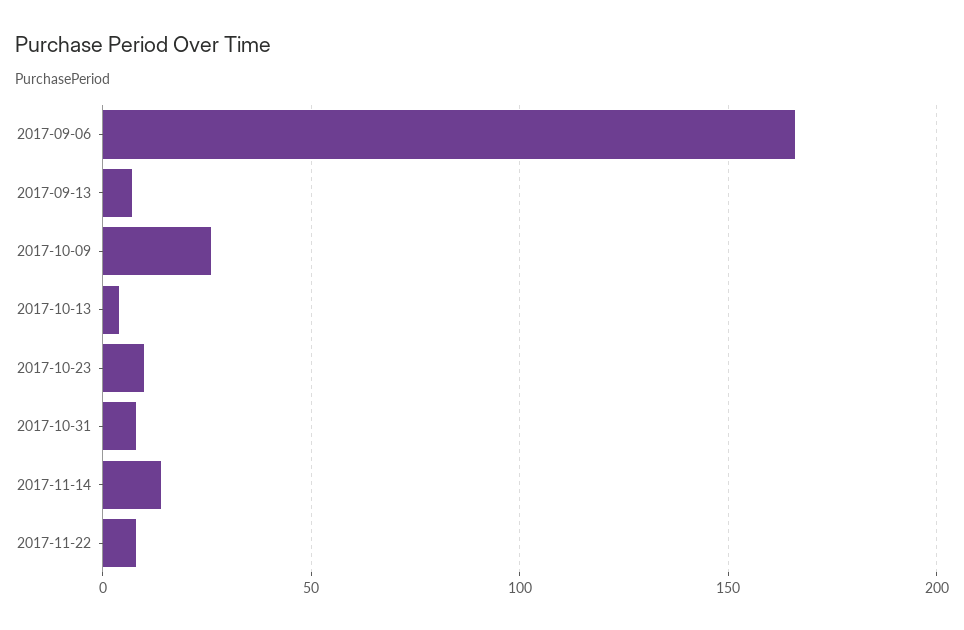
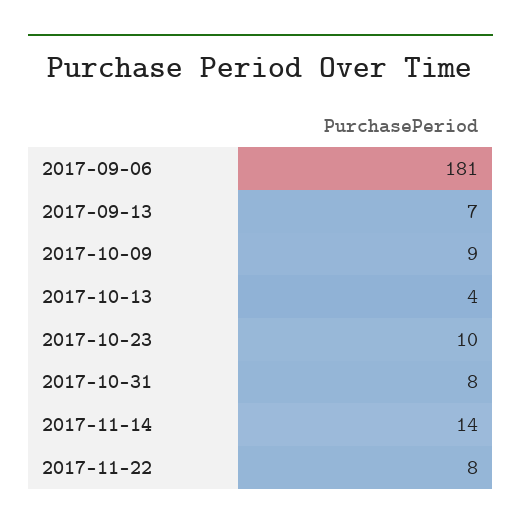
2017-09-06: 165 -> 181
2017-10-09: 25 -> 9

